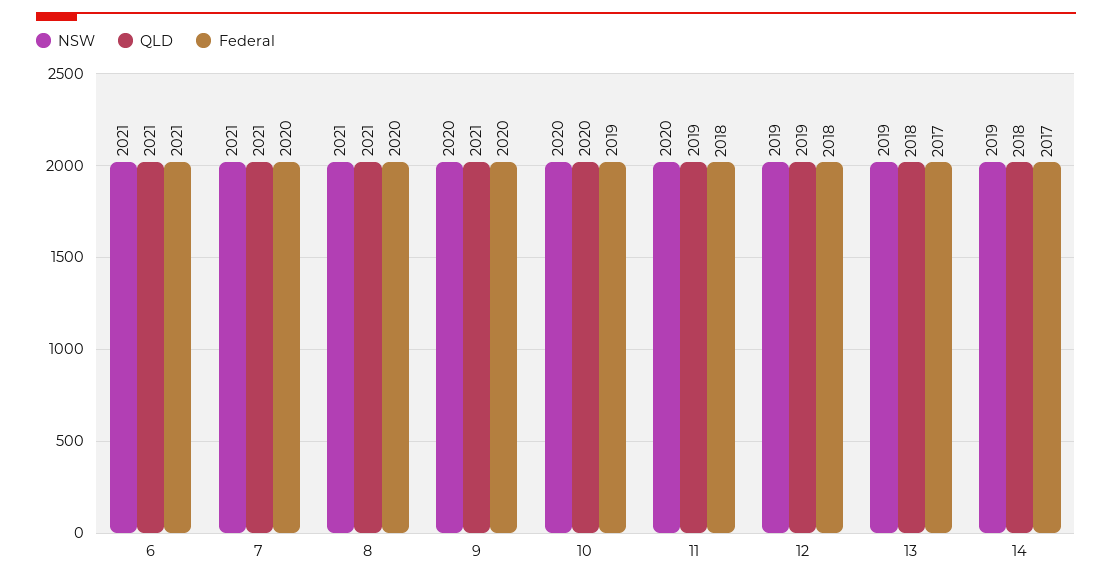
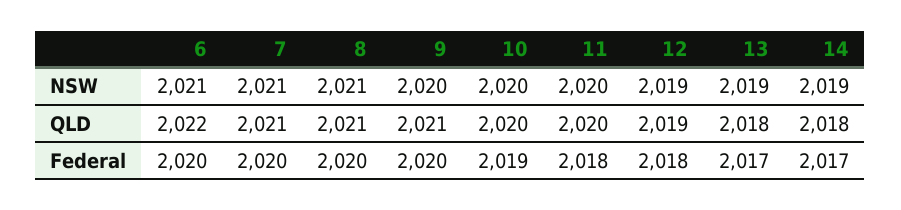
QLD, 6: 2021 -> 2022
Federal, 6: 2021 -> 2020
QLD, 11: 2019 -> 2020

